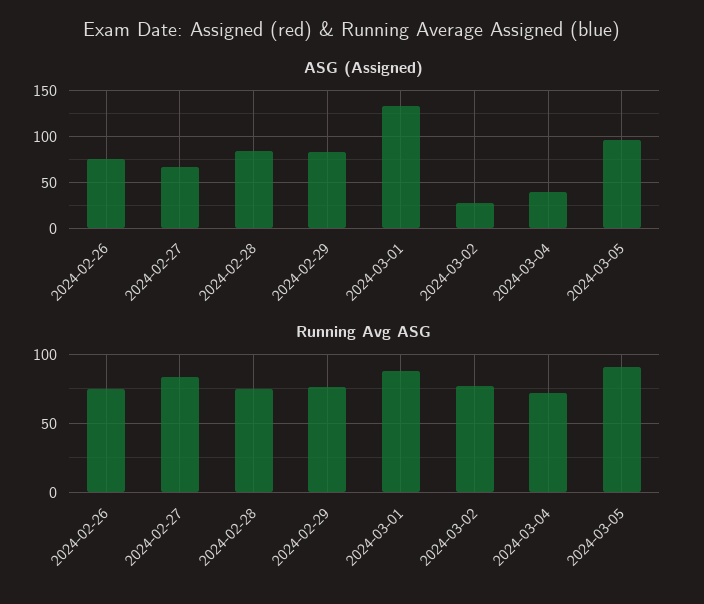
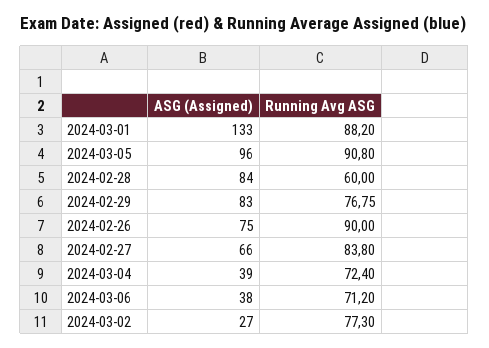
Running Avg ASG, 2024-02-26: 75 -> 90
Running Avg ASG, 2024-02-28: 75 -> 60
ASG (Assigned), 2024-03-06: none -> 38
Running Avg ASG, 2024-03-06: none -> 71.2

